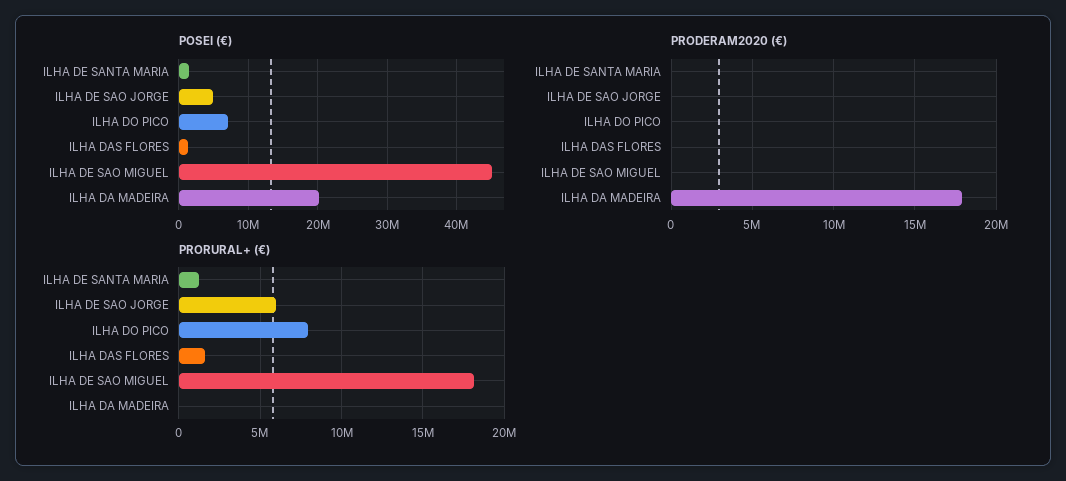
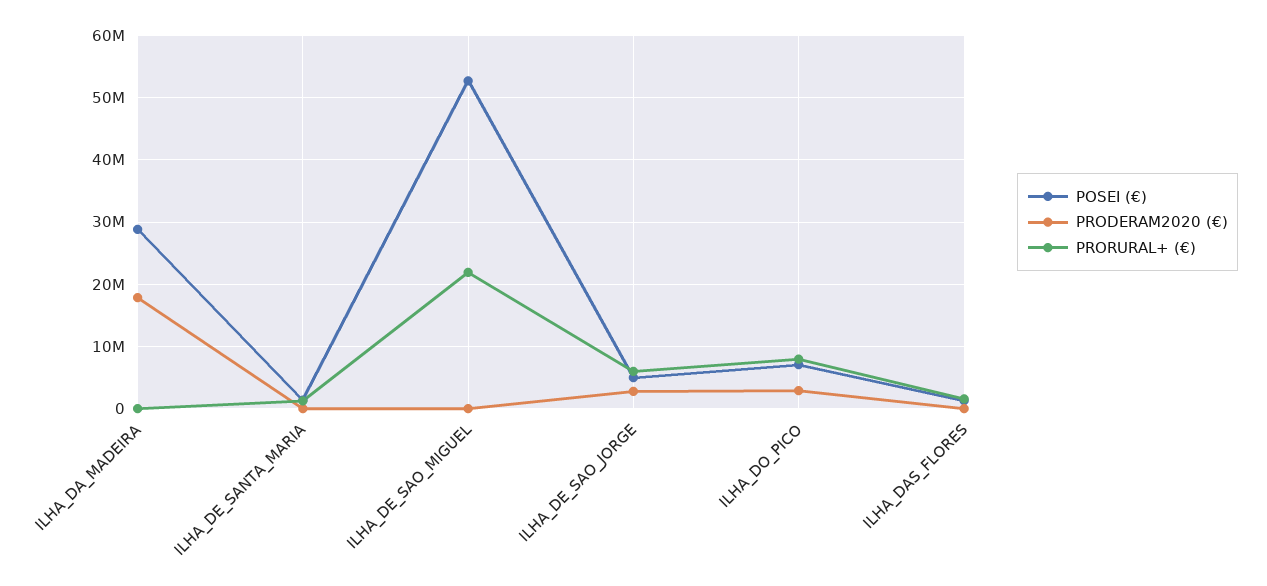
POSEI (€), ILHA DE SAO MIGUEL: 45000000 -> 53000000
POSEI (€), ILHA DA MADEIRA: 20000000 -> 29000000
PRODERAM2020 (€), ILHA DE SAO JORGE: 0 -> 3000000
PRODERAM2020 (€), ILHA DO PICO: 0 -> 3000000
PRORURAL+ (€), ILHA DE SAO MIGUEL: 18000000 -> 22000000

